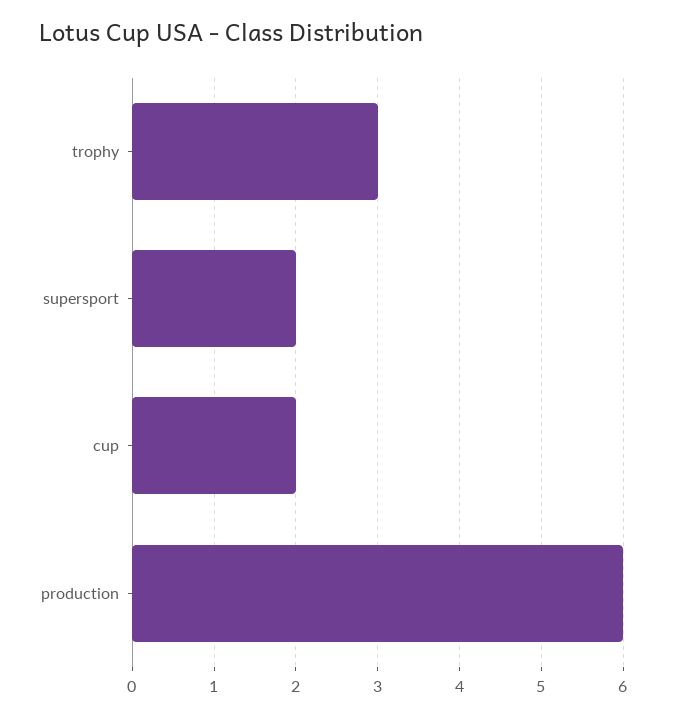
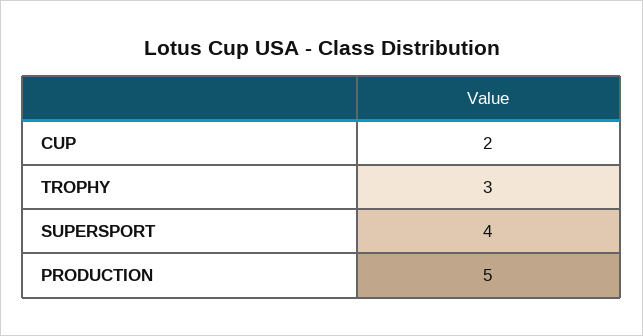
supersport: 2 -> 4
production: 6 -> 5

